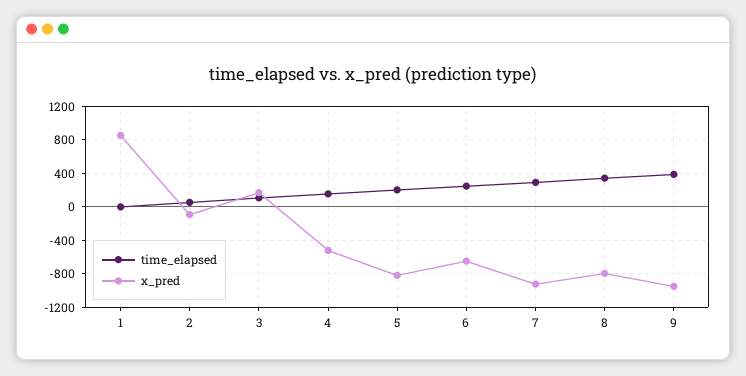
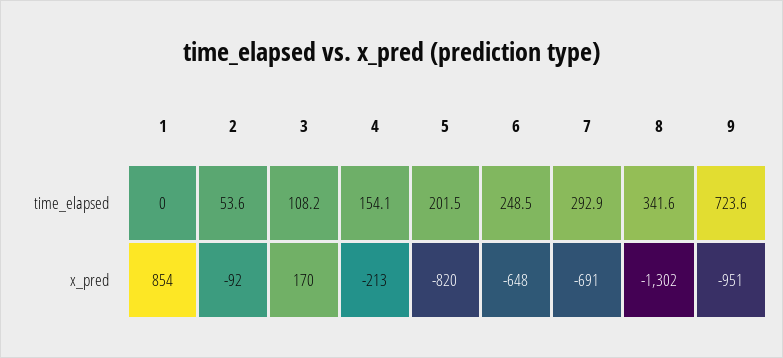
x_pred, 4: -500 -> -213
x_pred, 7: -900 -> -691
x_pred, 8: -800 -> -1302
time_elapsed, 9: 400 -> 723.6

